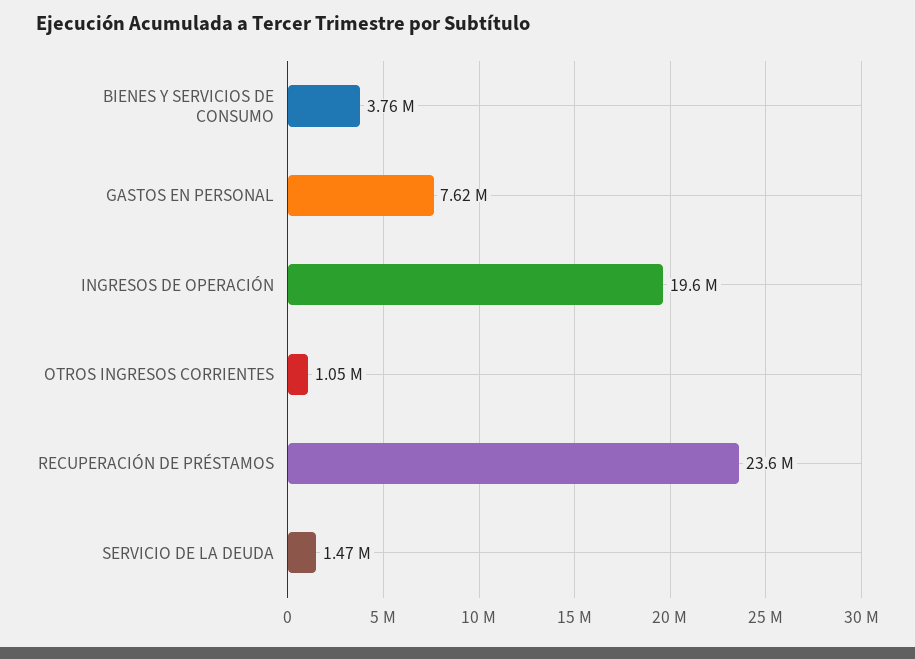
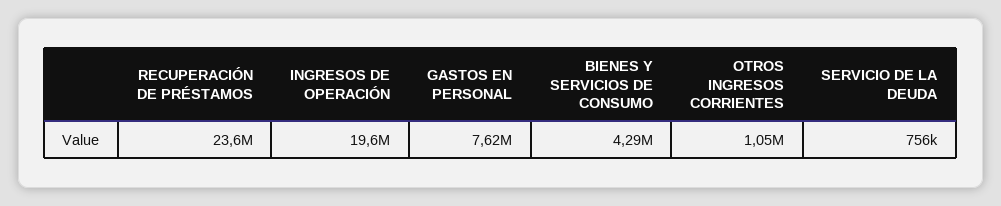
BIENES Y SERVICIOS DE CONSUMO: 3760000 -> 4290000
SERVICIO DE LA DEUDA: 1470000 -> 756000

